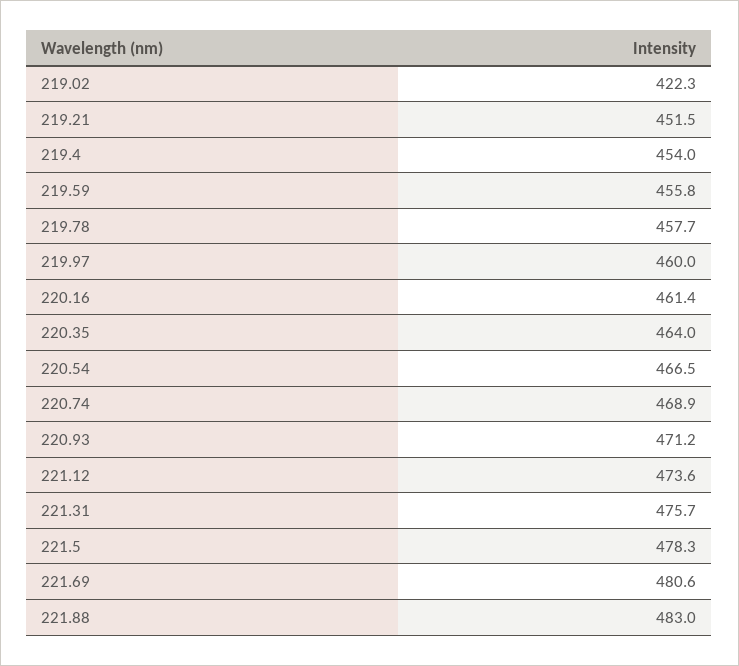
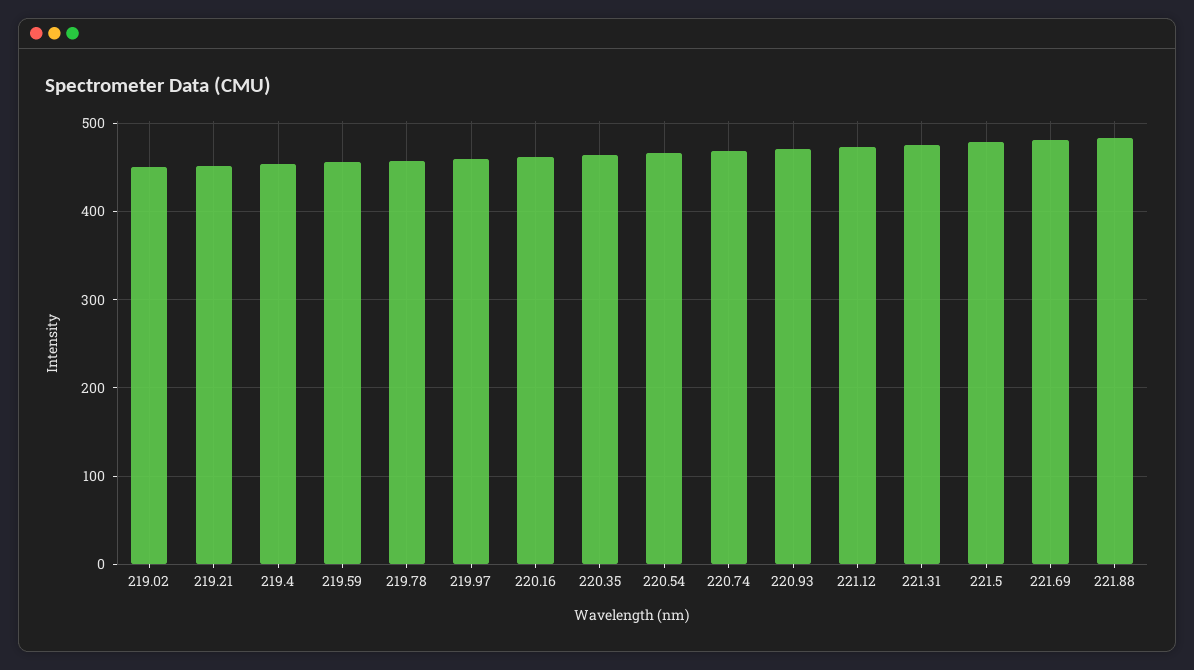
219.02: 422.3 -> 450

